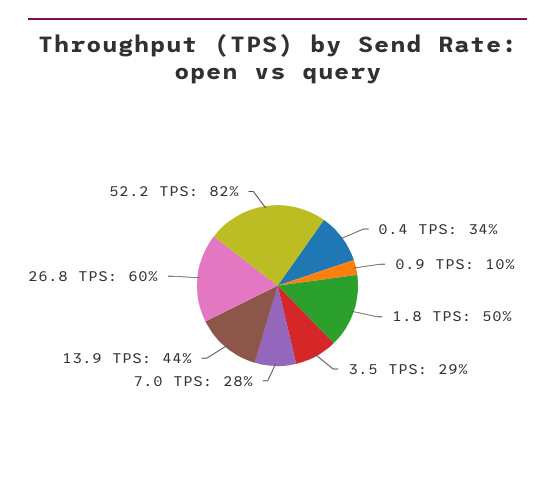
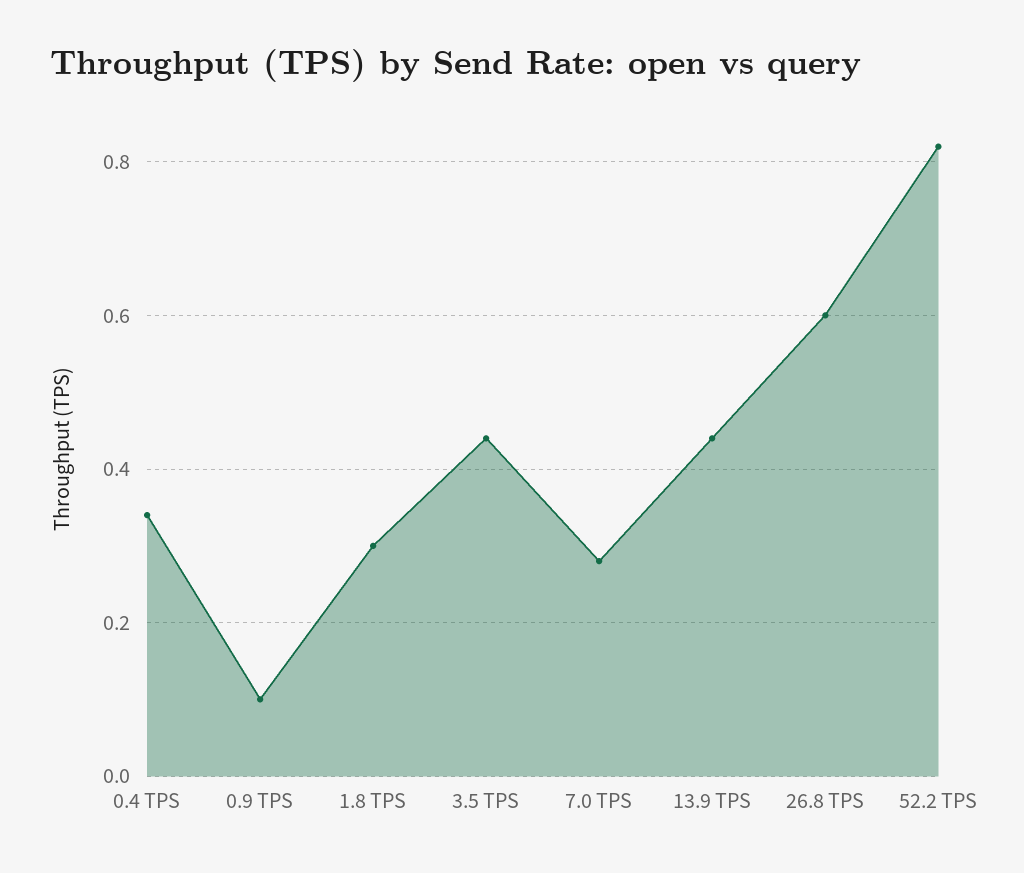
1.8 TPS: 0.5 -> 0.3
3.5 TPS: 0.29 -> 0.45

